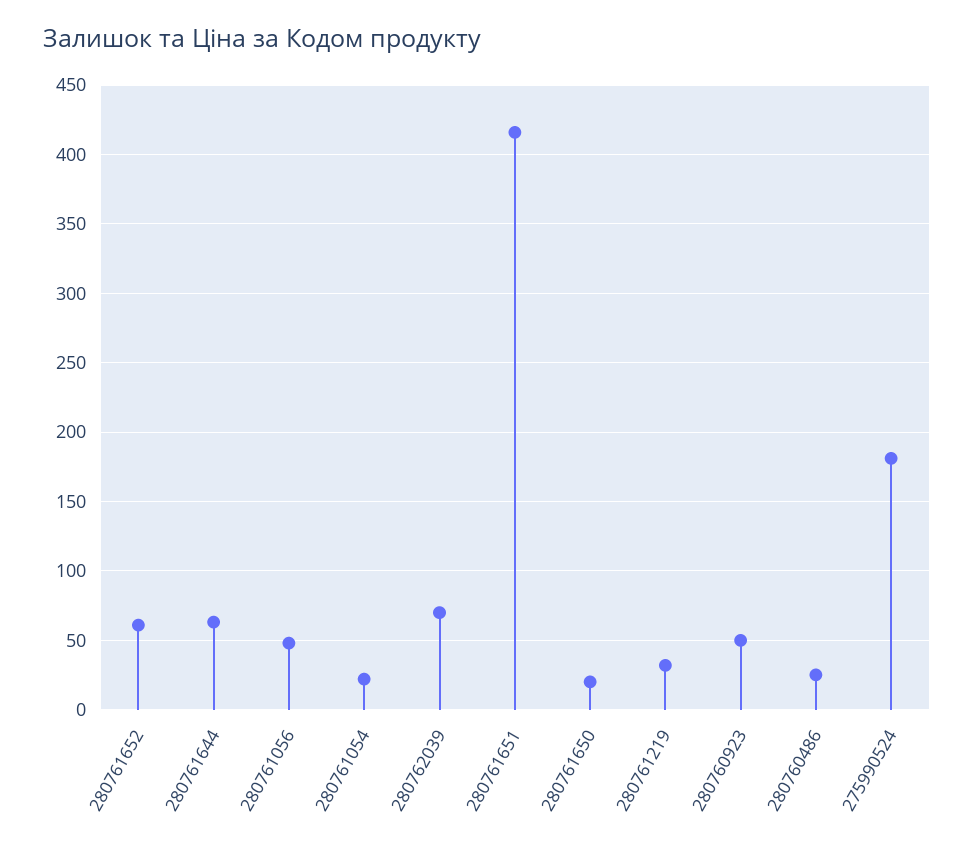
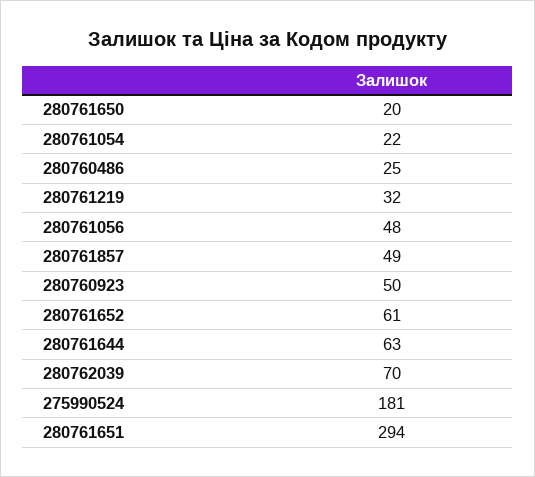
280761651: 415 -> 294
280761857: none -> 49

